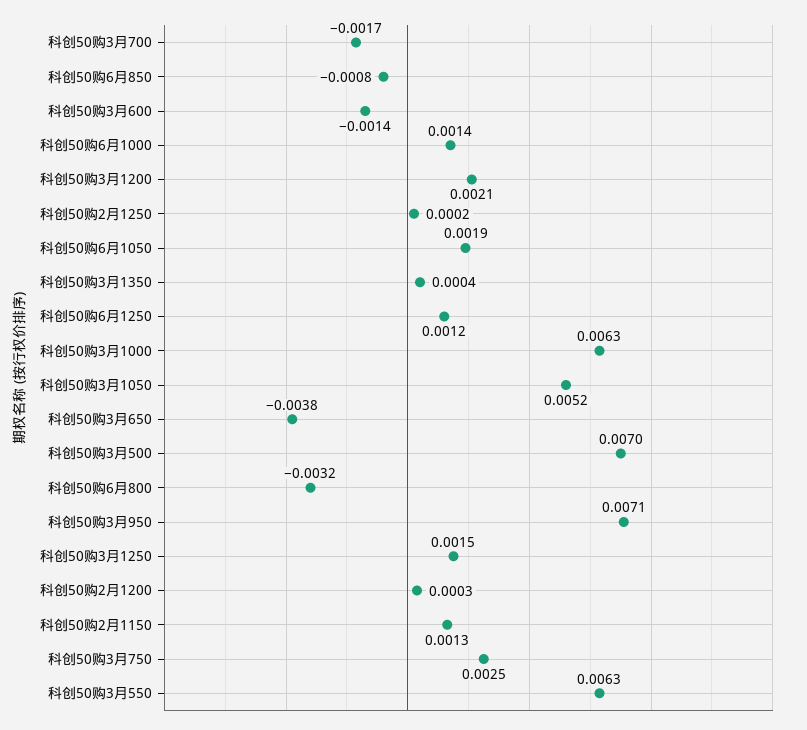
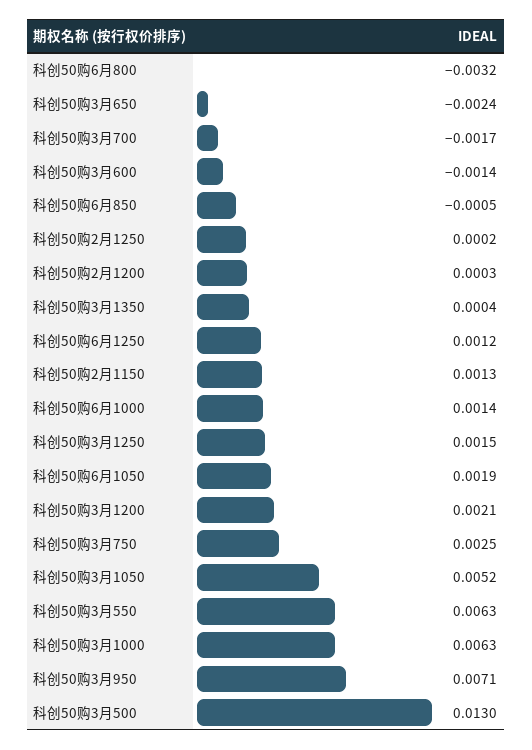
科创50购6月850: -0.0008 -> -0.0005
科创50购3月650: -0.0038 -> -0.0024
科创50购3月500: 0.007 -> 0.013

